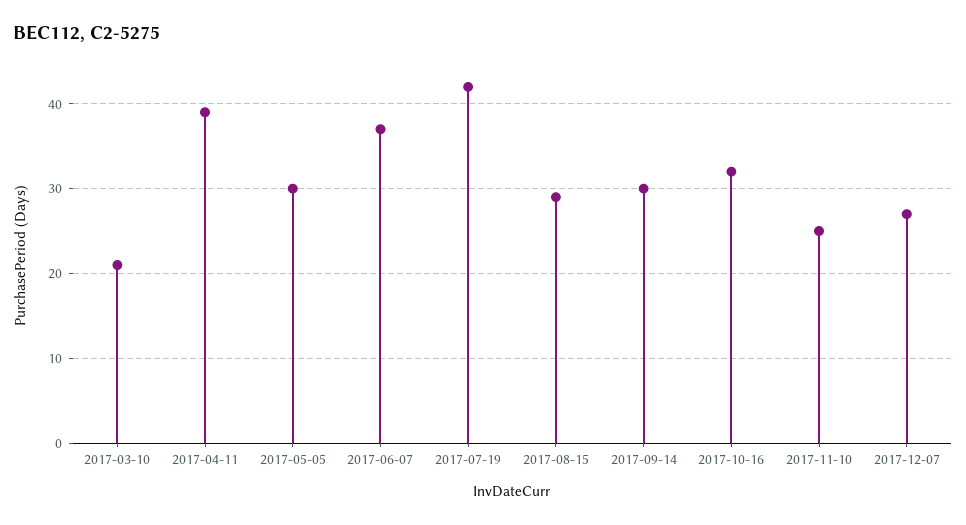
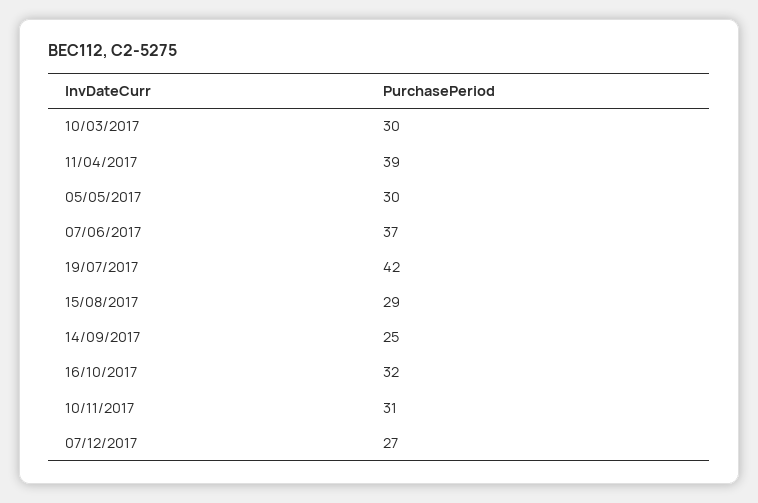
2017-03-10: 21 -> 30
2017-09-14: 30 -> 25
2017-11-10: 25 -> 31

